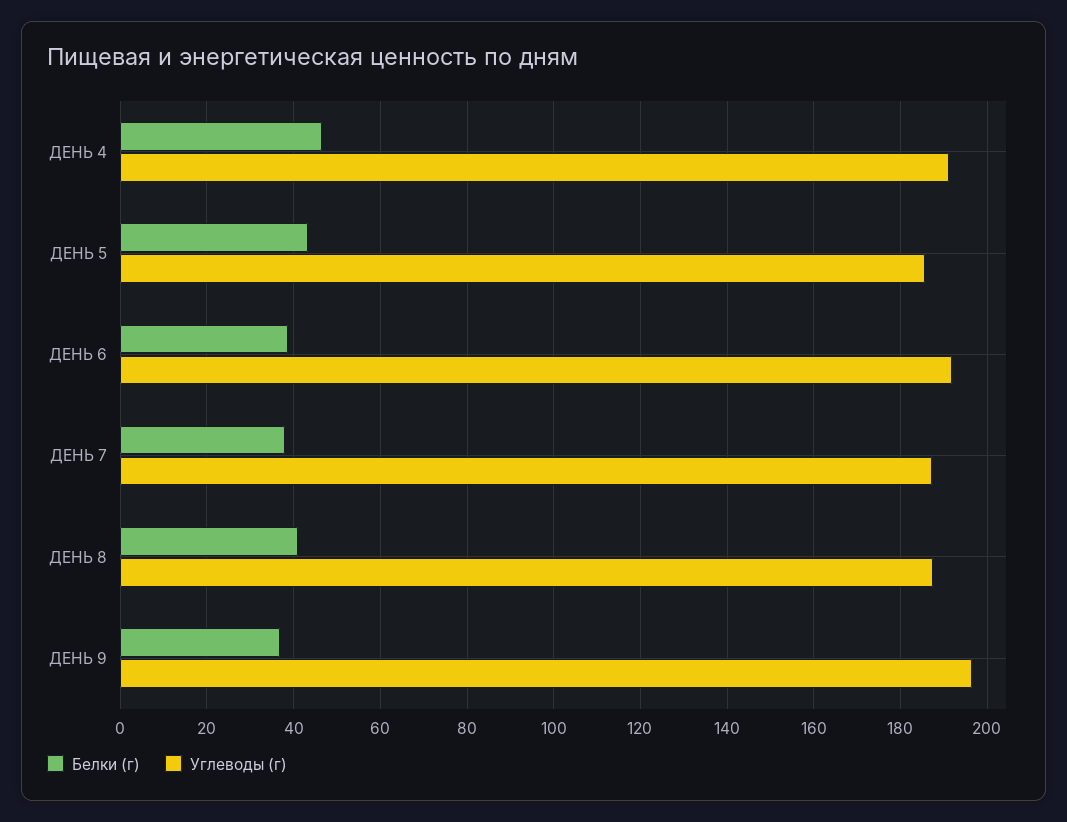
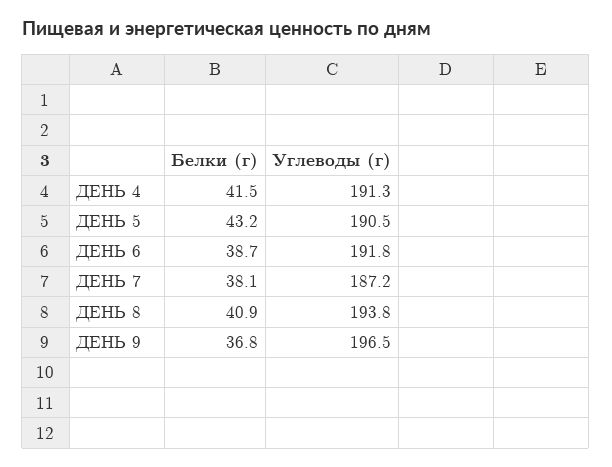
Белки (г), ДЕНЬ 4: 46 -> 41.5
Углеводы (г), ДЕНЬ 5: 186 -> 190.5
Углеводы (г), ДЕНЬ 8: 188 -> 193.8

